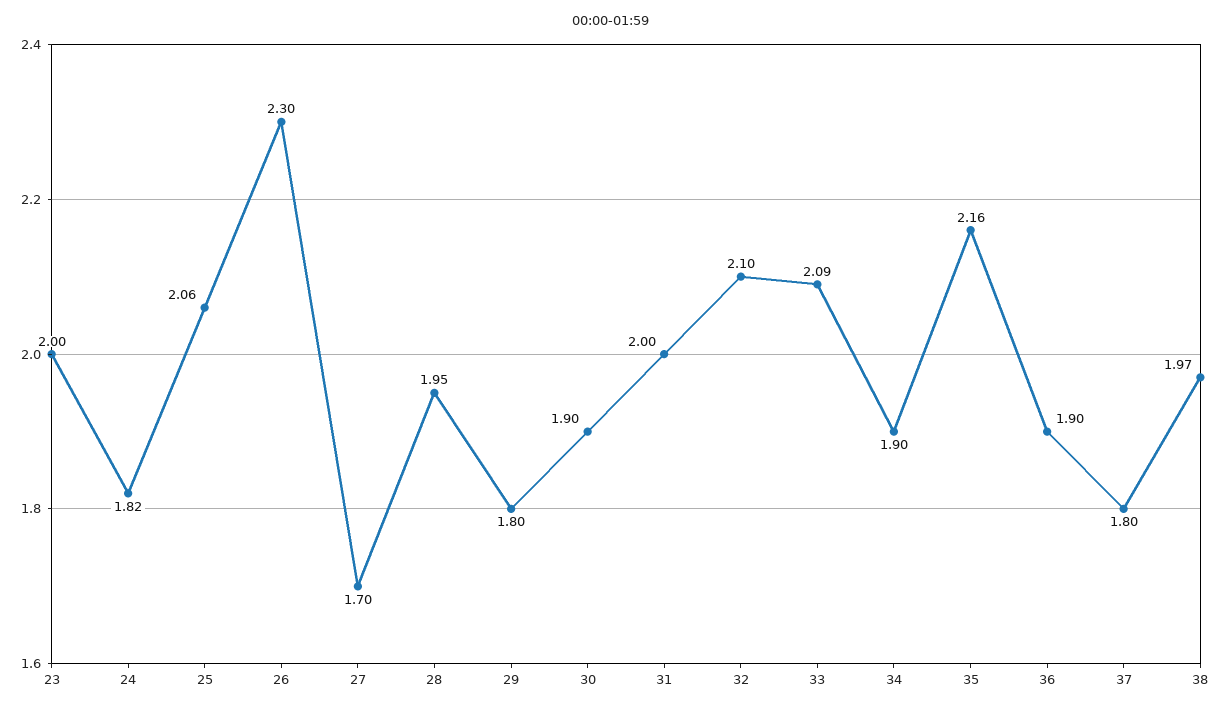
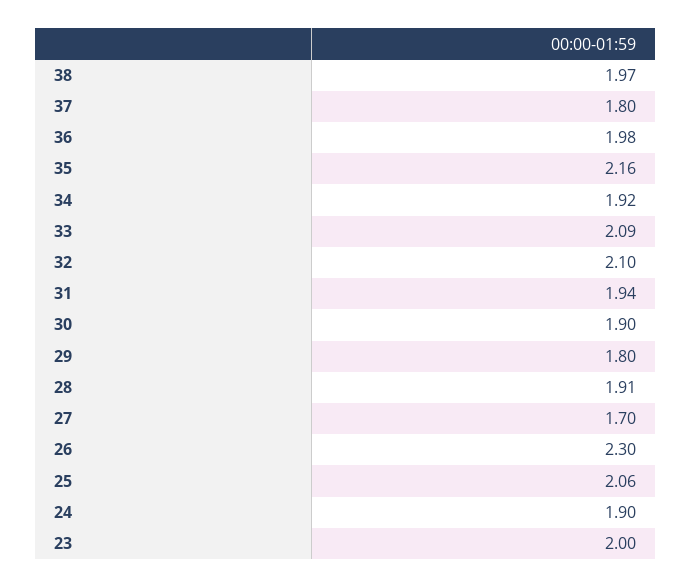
24: 1.82 -> 1.9
28: 1.95 -> 1.91
31: 2 -> 1.94
34: 1.9 -> 1.92
36: 1.9 -> 1.98

